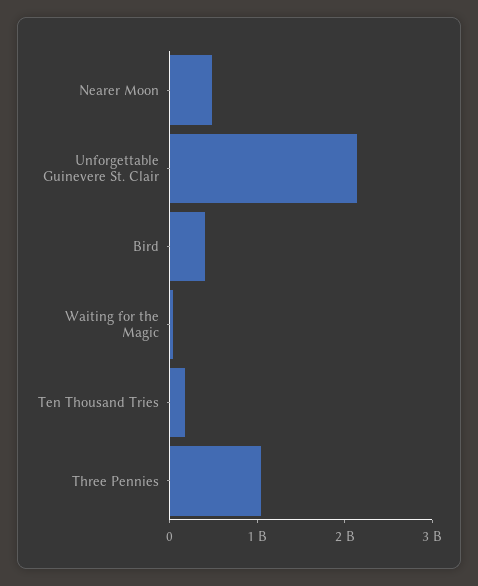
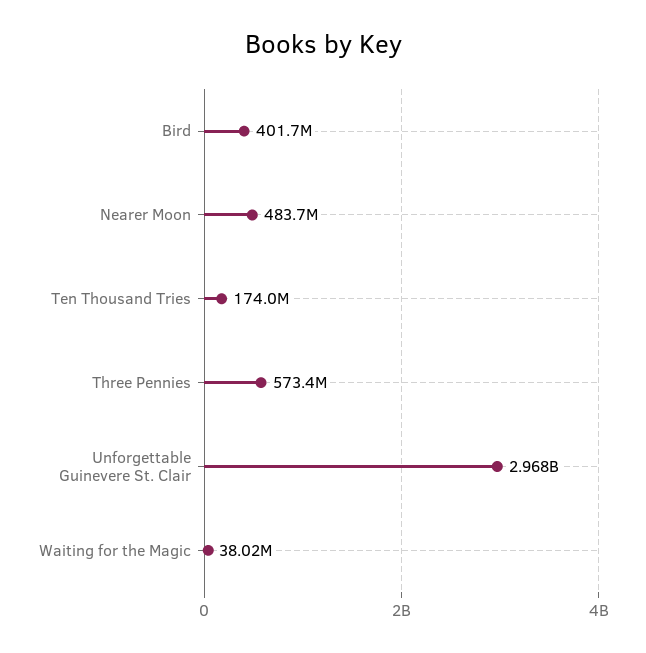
Unforgettable Guinevere St. Clair: 2200000000 -> 2968000000
Three Pennies: 1000000000 -> 573400000

